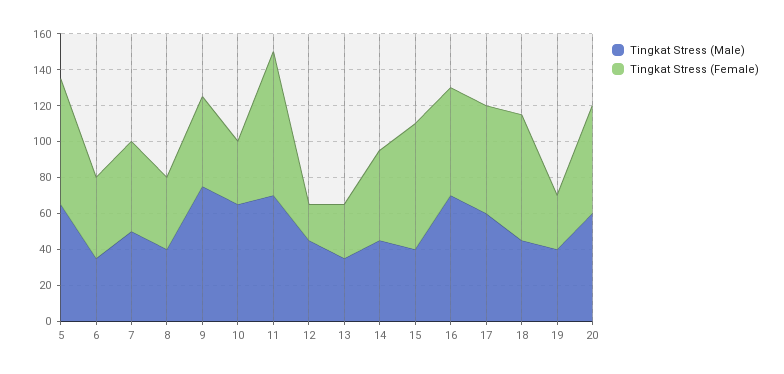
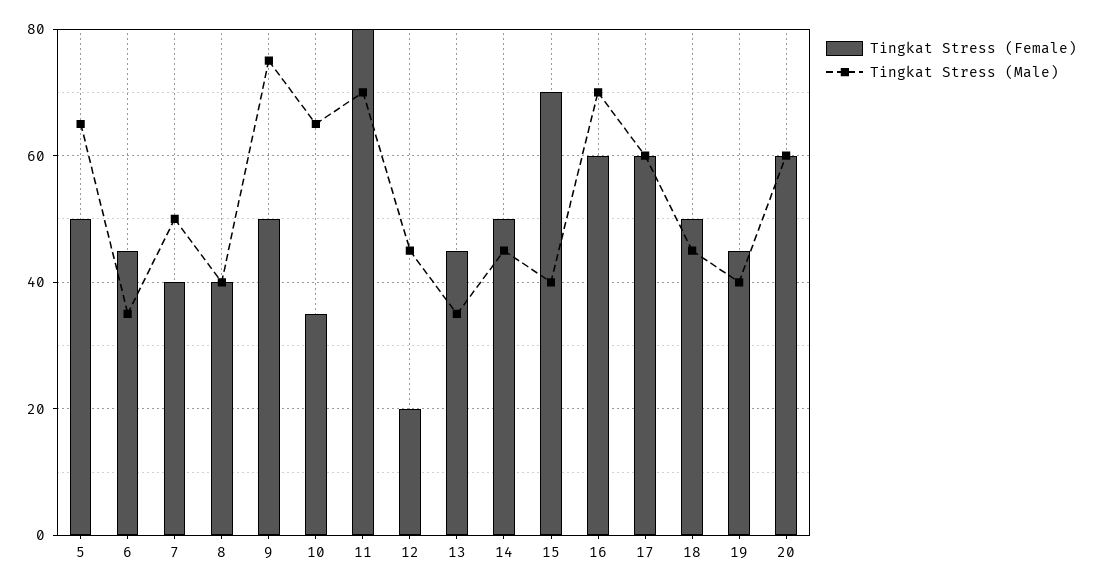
Tingkat Stress (Female), 5: 70 -> 50
Tingkat Stress (Female), 7: 50 -> 40
Tingkat Stress (Female), 13: 30 -> 45
Tingkat Stress (Female), 18: 70 -> 50
Tingkat Stress (Female), 19: 30 -> 45

